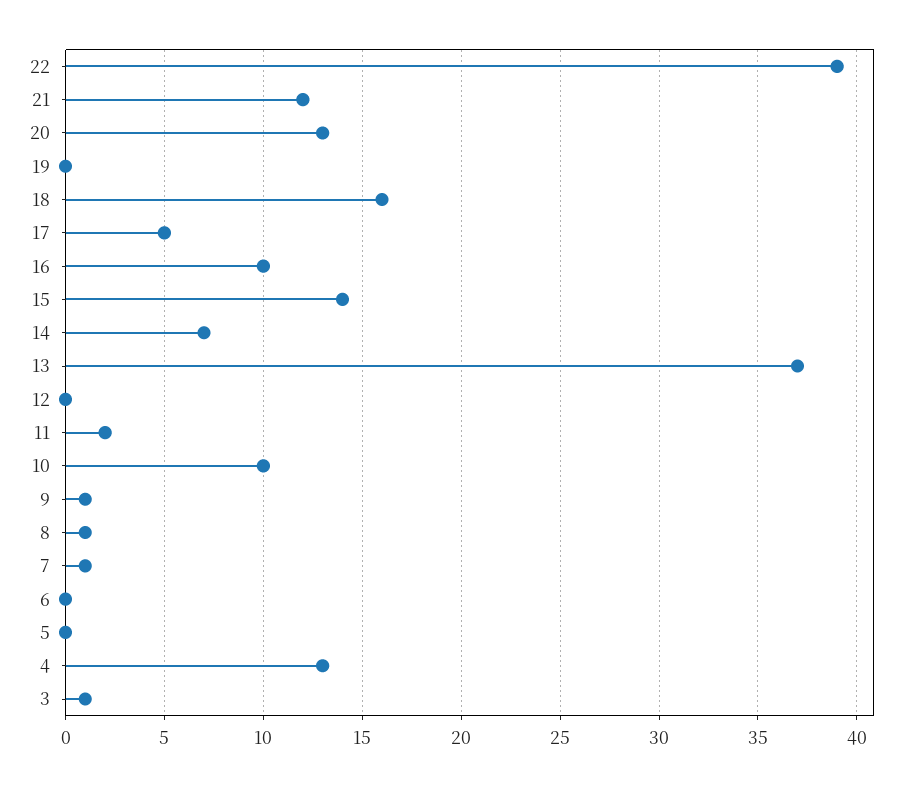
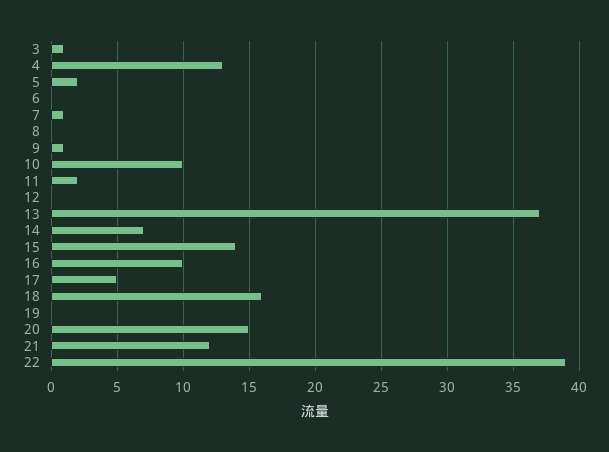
20: 13 -> 15
8: 1 -> 0
5: 0 -> 2

